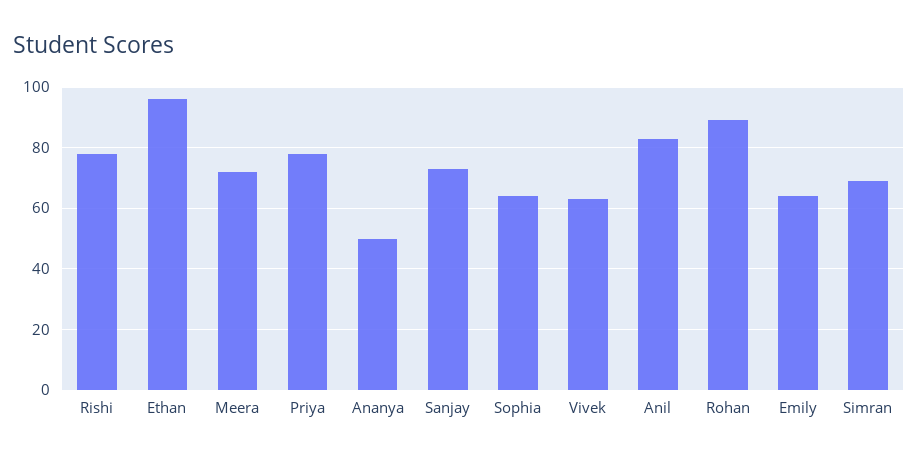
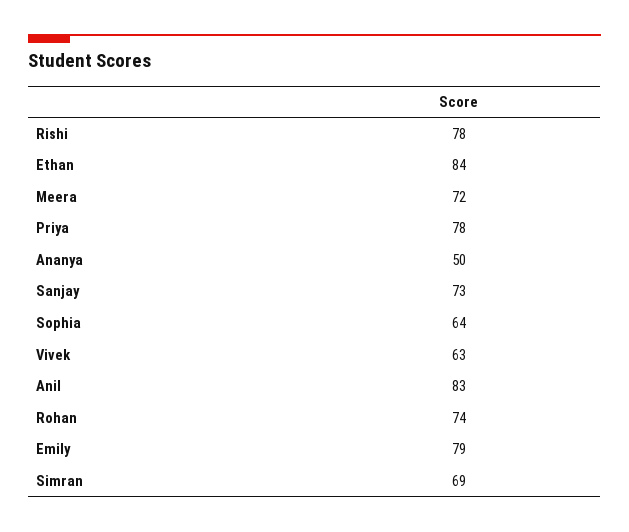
Ethan: 95 -> 84
Rohan: 90 -> 74
Emily: 65 -> 79

